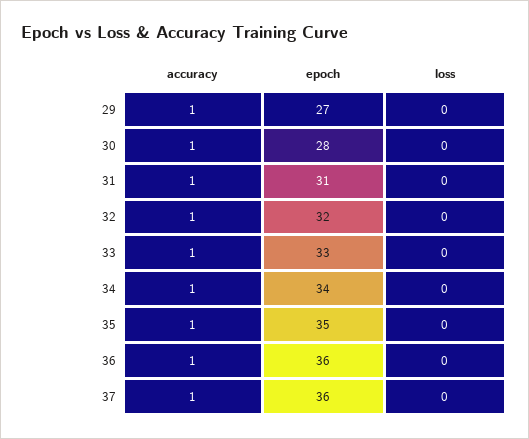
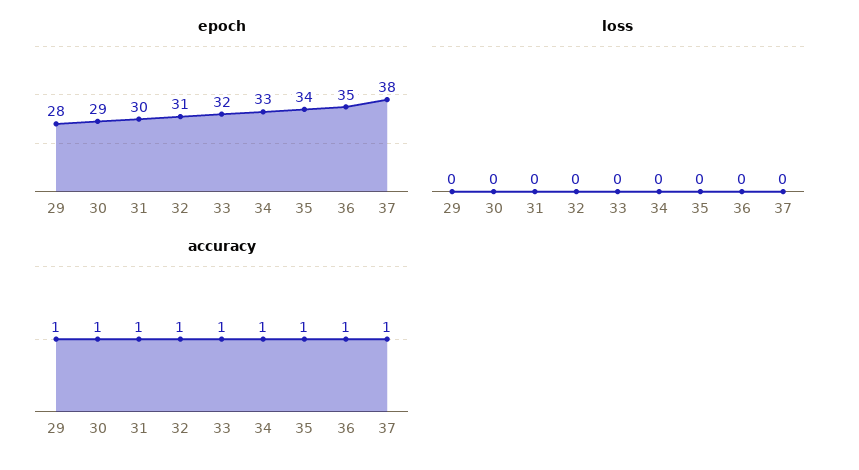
epoch, 29: 27 -> 28
epoch, 30: 28 -> 29
epoch, 31: 31 -> 30
epoch, 32: 32 -> 31
epoch, 33: 33 -> 32
epoch, 34: 34 -> 33
epoch, 35: 35 -> 34
epoch, 36: 36 -> 35
epoch, 37: 36 -> 38

